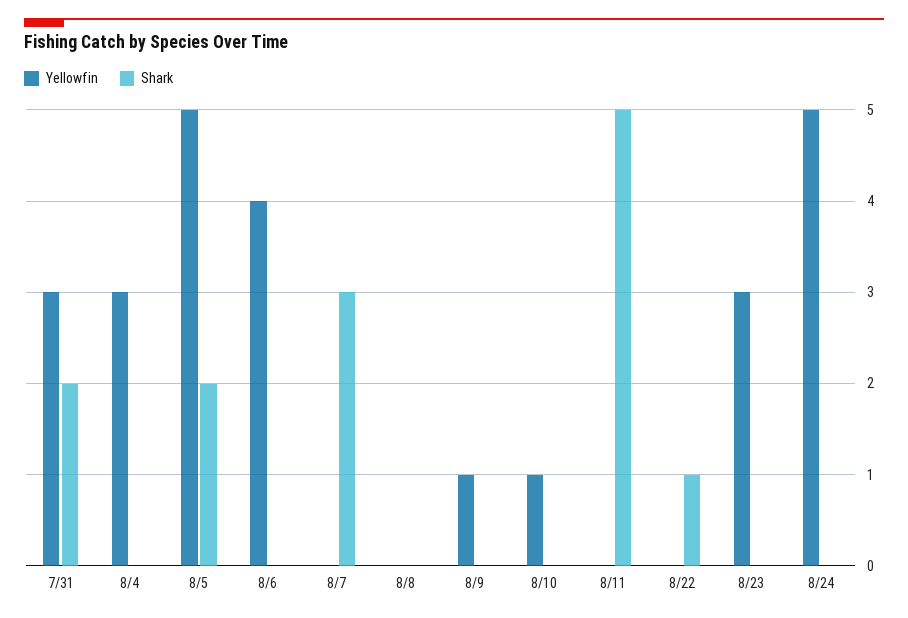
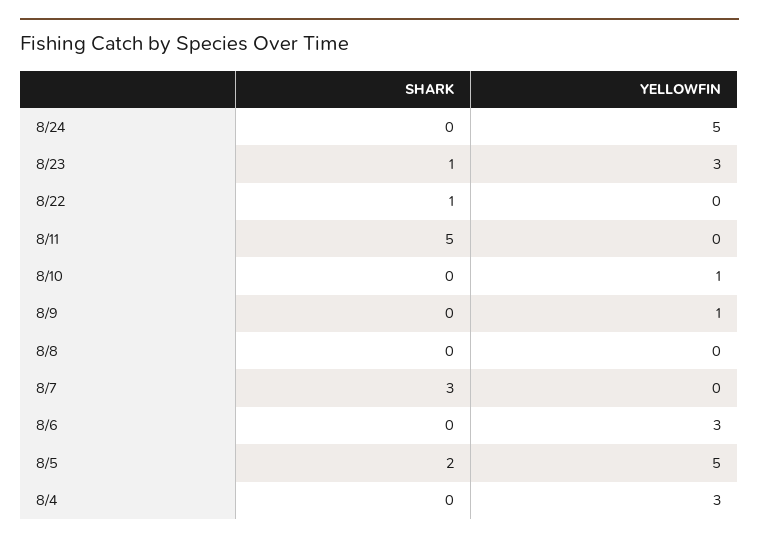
Yellowfin, 7/31: 3 -> none
Shark, 7/31: 2 -> none
Yellowfin, 8/6: 4 -> 3
Shark, 8/23: 0 -> 1

